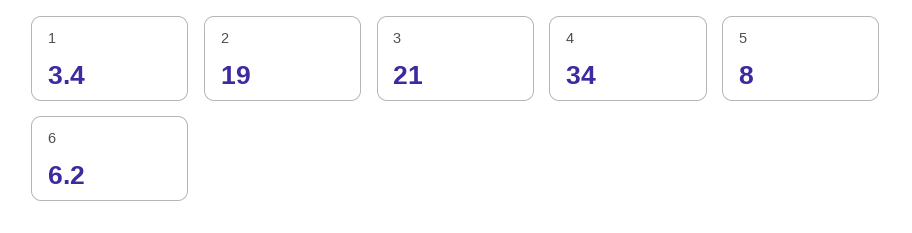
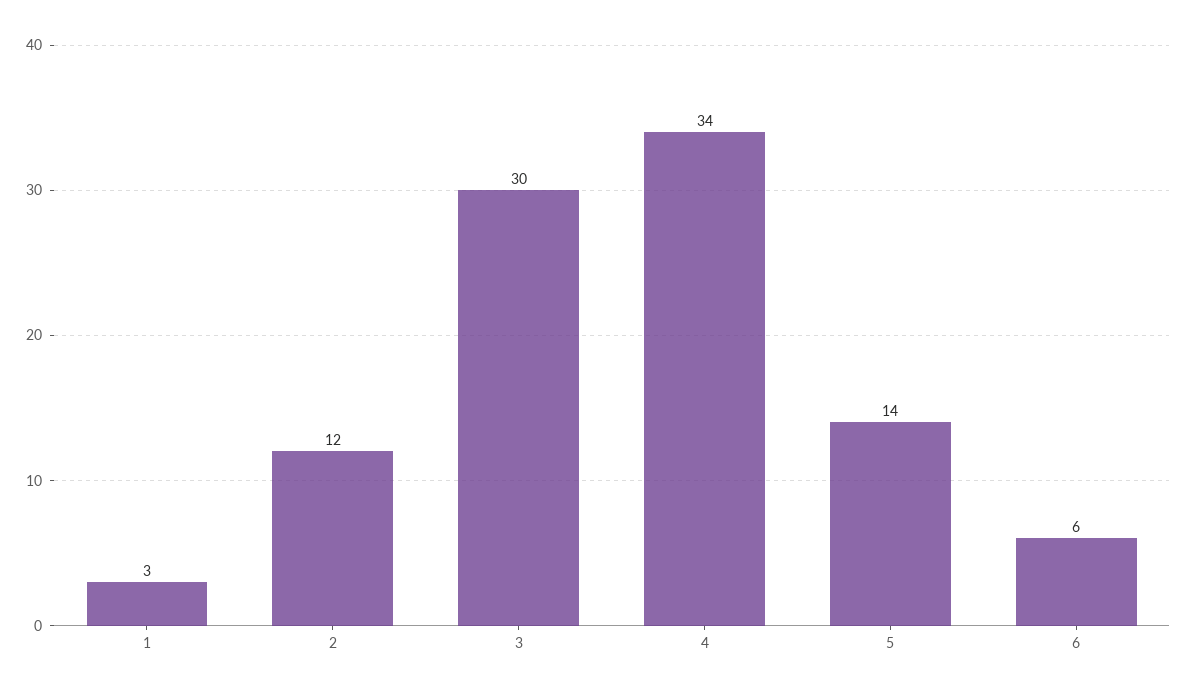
2: 19 -> 12
3: 21 -> 30
5: 8 -> 14

